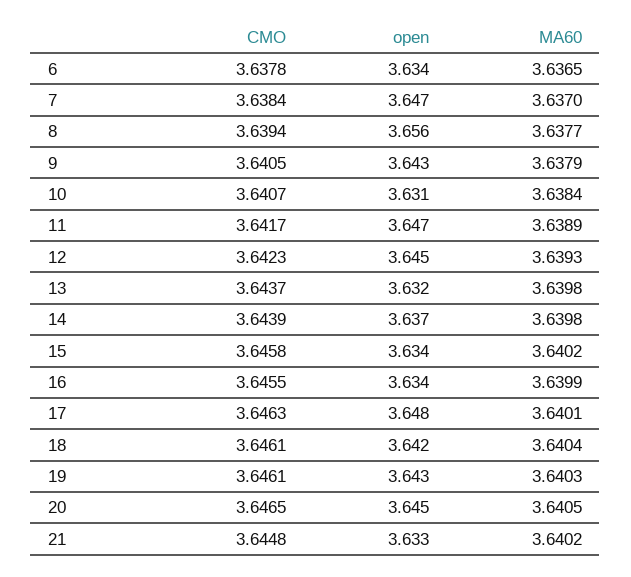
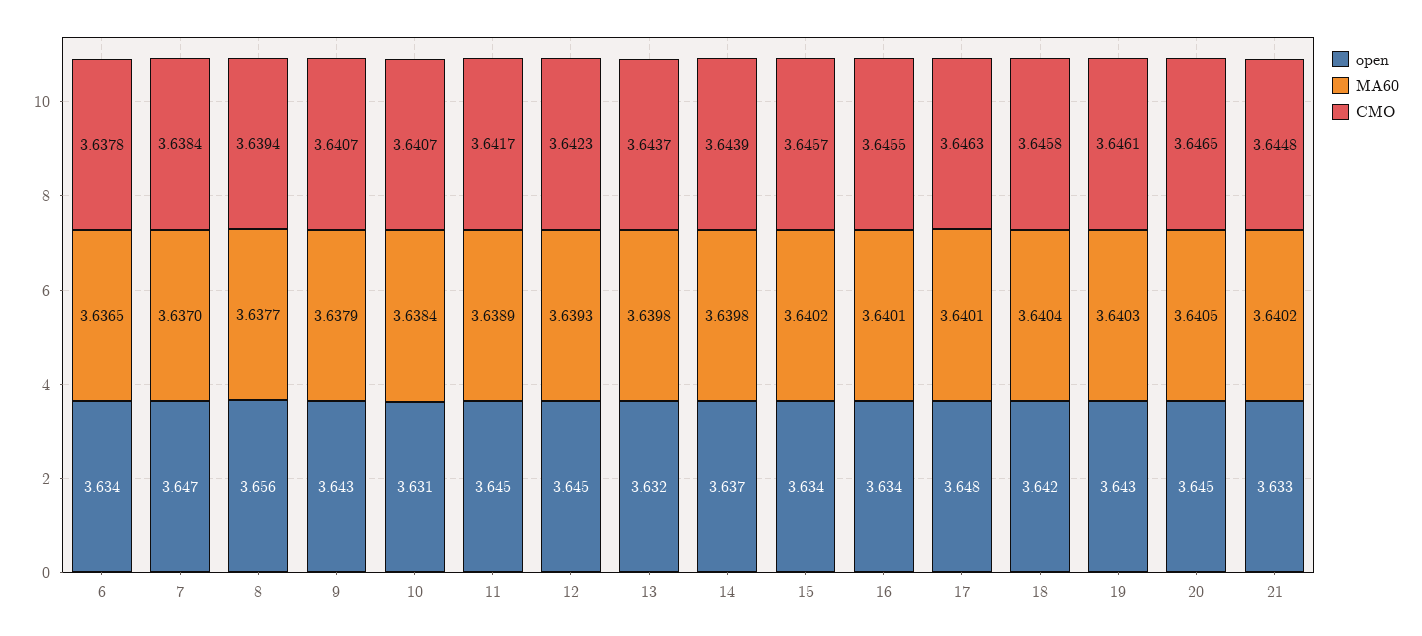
CMO, 9: 3.6405 -> 3.6407
open, 11: 3.647 -> 3.645
CMO, 15: 3.6458 -> 3.6457
MA60, 16: 3.6399 -> 3.6401
CMO, 18: 3.6461 -> 3.6458

